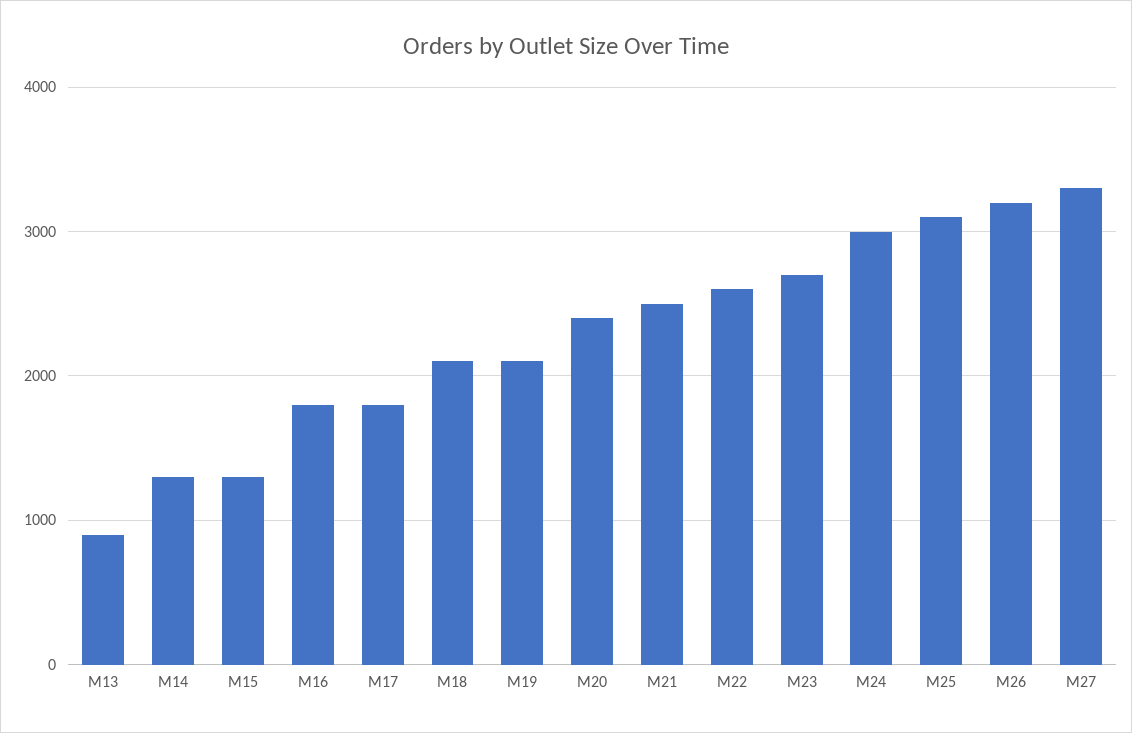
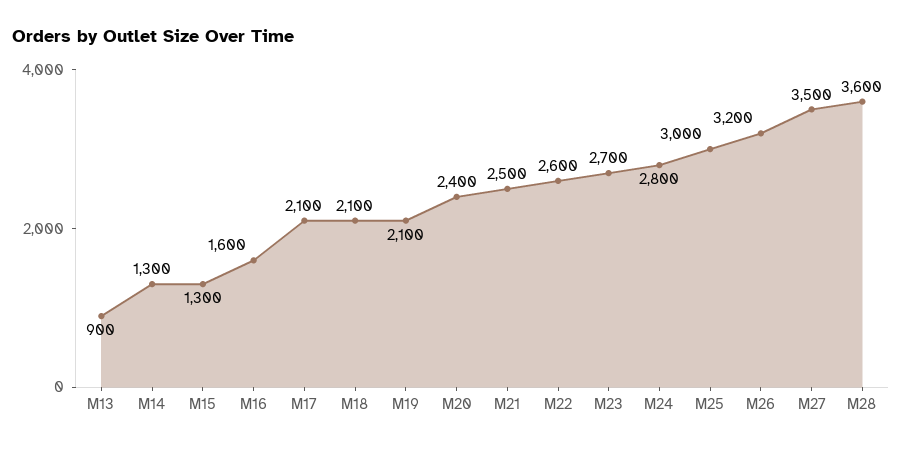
M16: 1800 -> 1600
M17: 1800 -> 2100
M24: 3000 -> 2800
M25: 3100 -> 3000
M27: 3300 -> 3500
M28: none -> 3600

